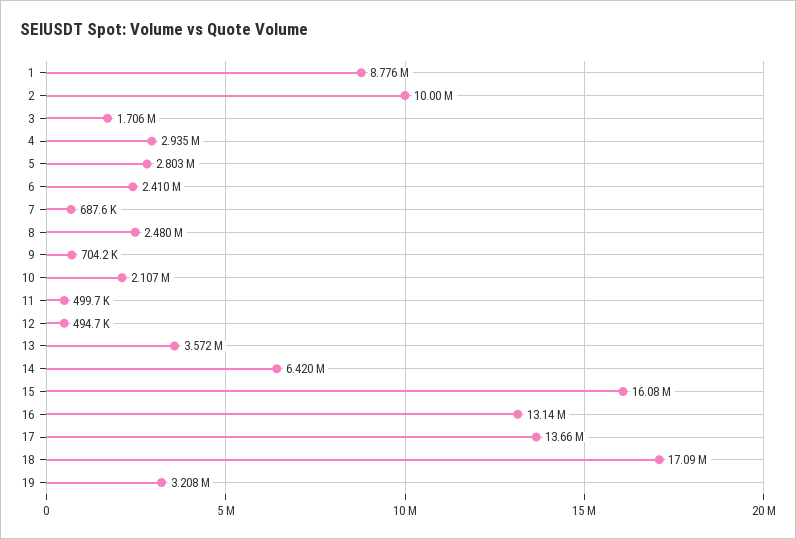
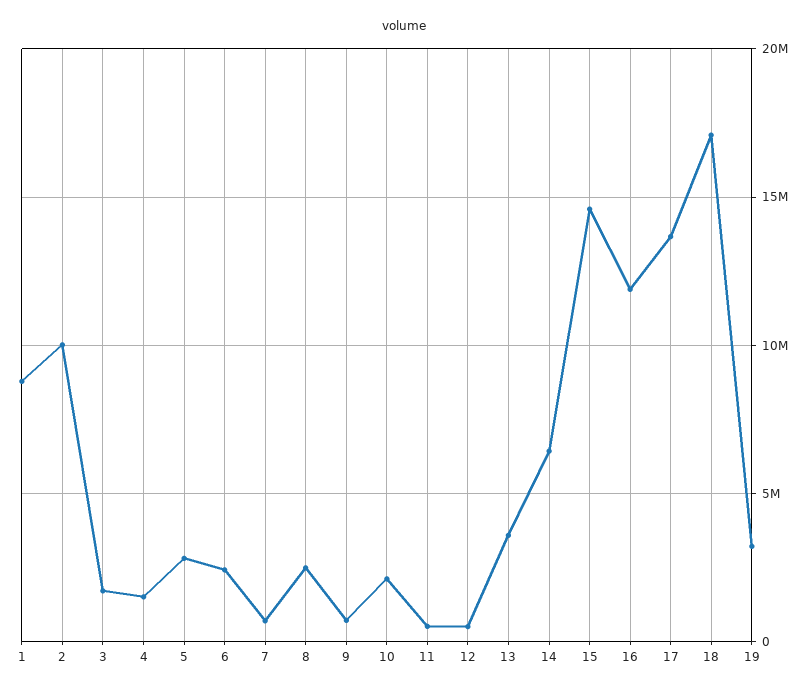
4: 2935000 -> 1500000
15: 16080000 -> 14500000
16: 13140000 -> 12000000

